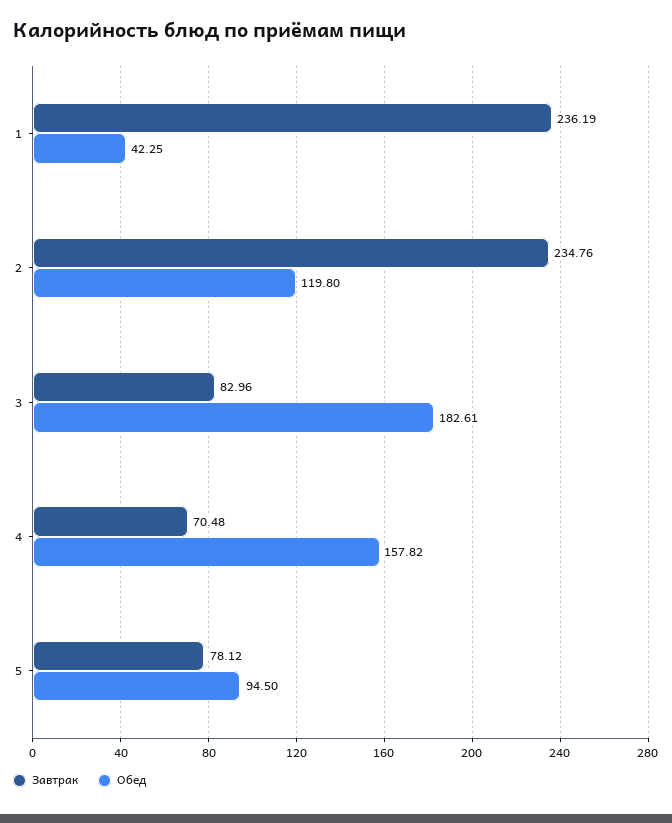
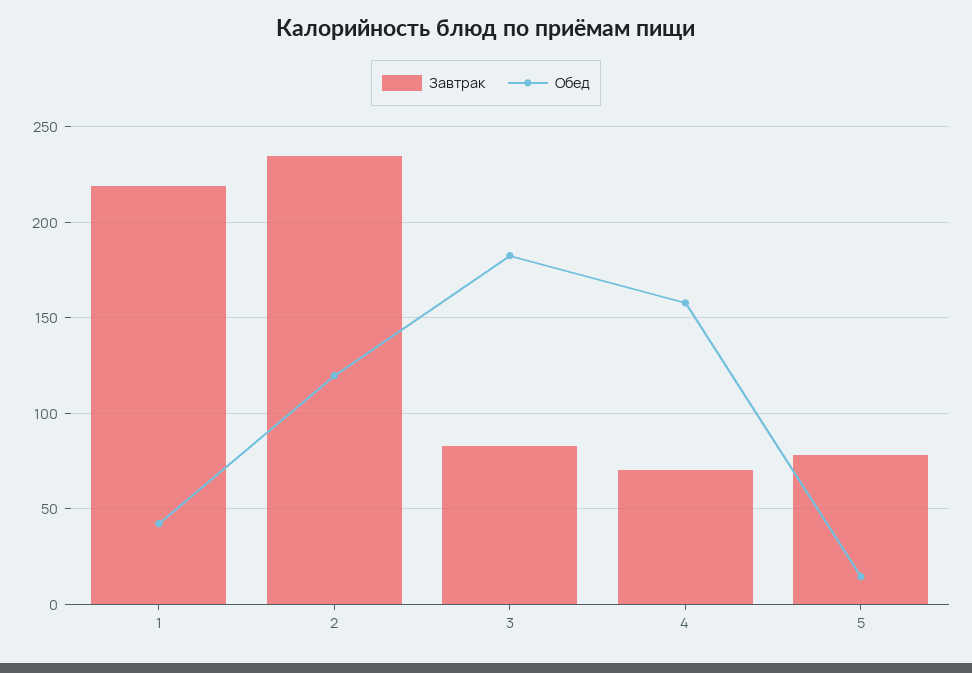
Завтрак, 1: 236.19 -> 220
Обед, 5: 94.5 -> 15

